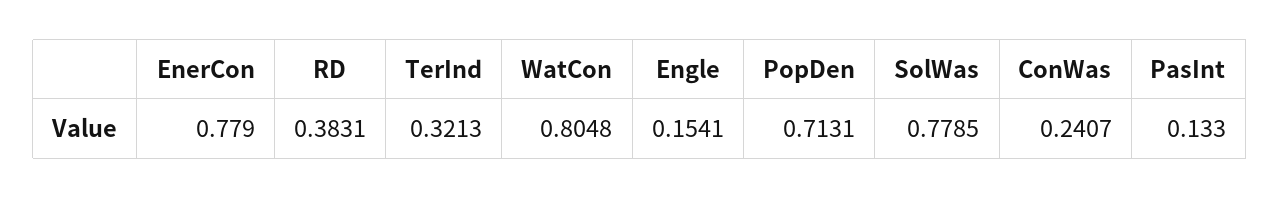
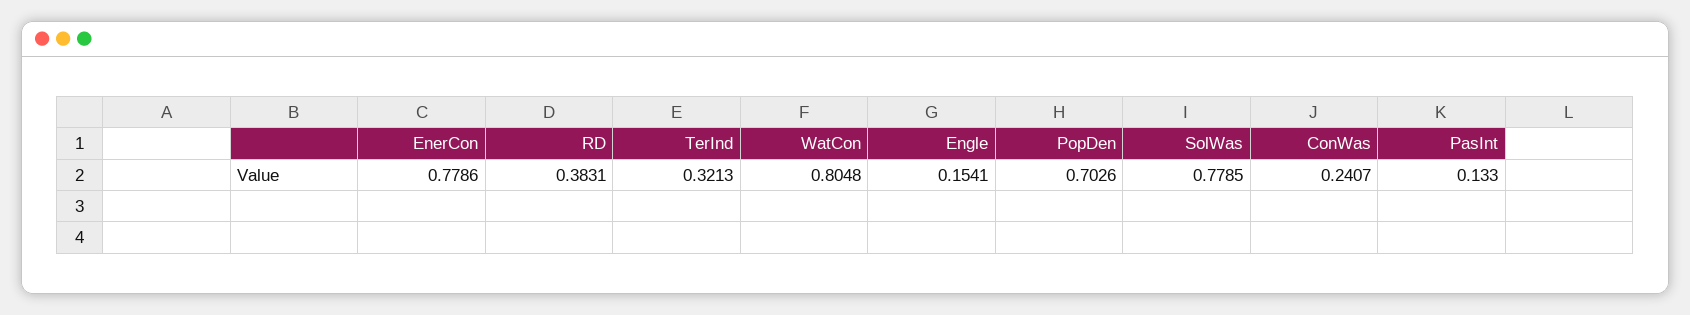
EnerCon: 0.779 -> 0.7786
PopDen: 0.7131 -> 0.7026

